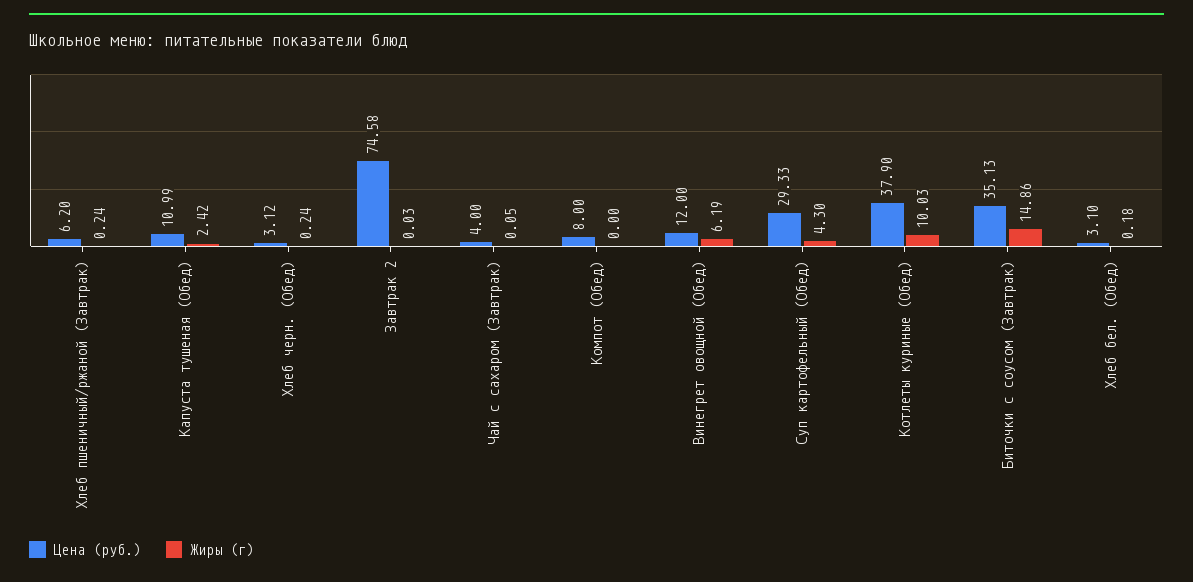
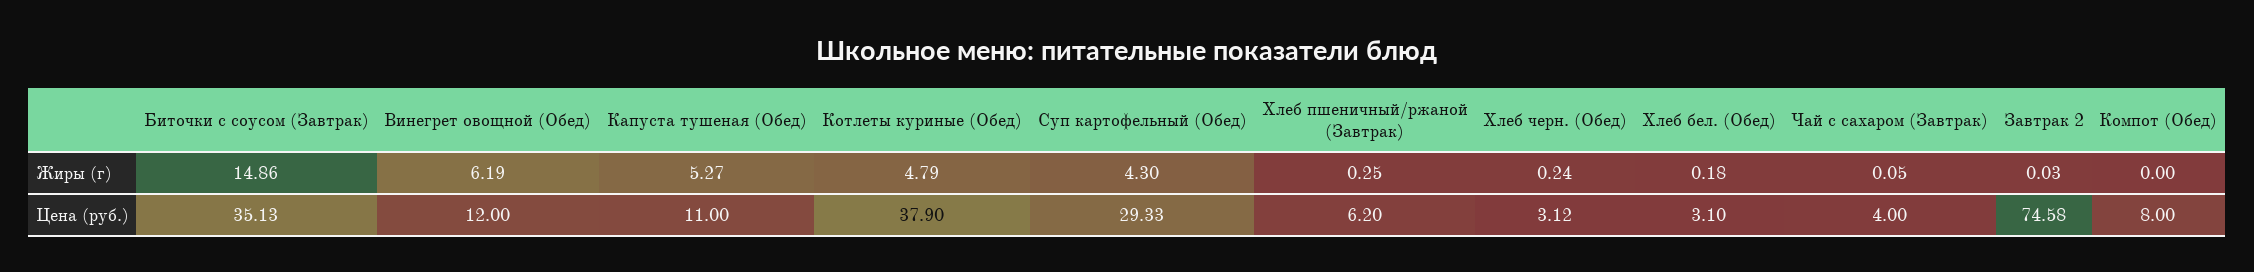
Жиры (г), Хлеб пшеничный/ржаной (Завтрак): 0.24 -> 0.25
Цена (руб.), Капуста тушеная (Обед): 10.99 -> 11
Жиры (г), Капуста тушеная (Обед): 2.42 -> 5.27
Жиры (г), Котлеты куриные (Обед): 10.03 -> 4.79

